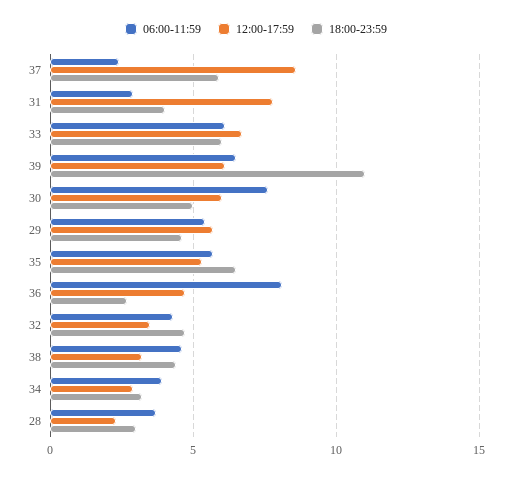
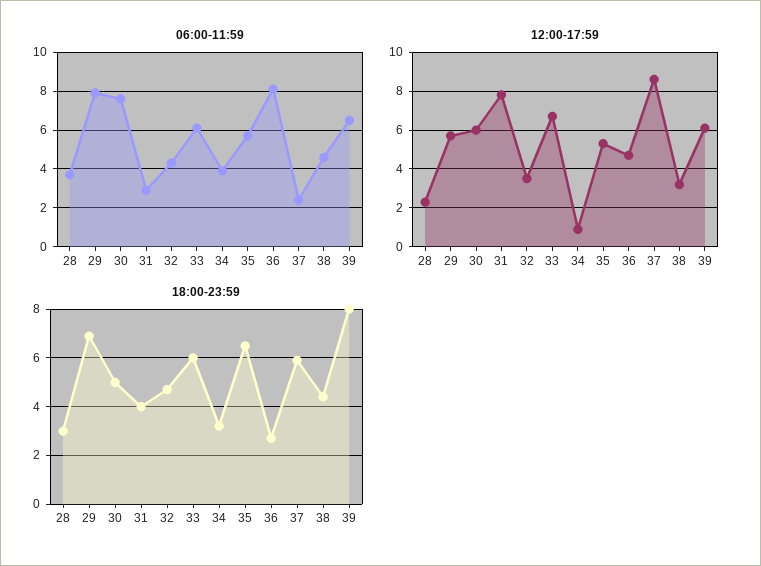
18:00-23:59, 39: 11 -> 8
06:00-11:59, 29: 5.5 -> 8
18:00-23:59, 29: 4.5 -> 7
12:00-17:59, 34: 3 -> 1

